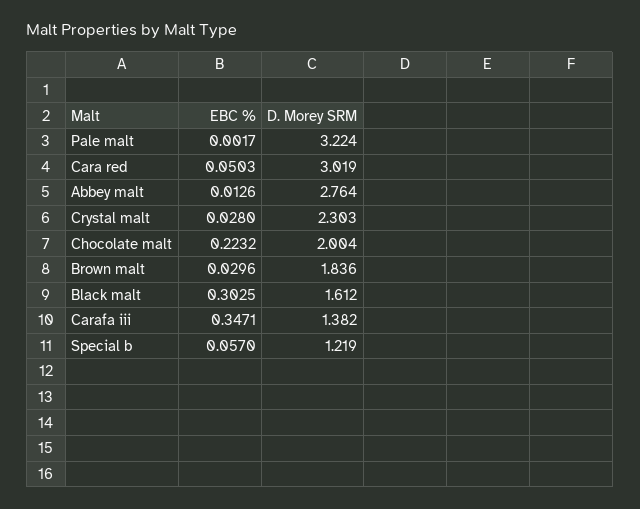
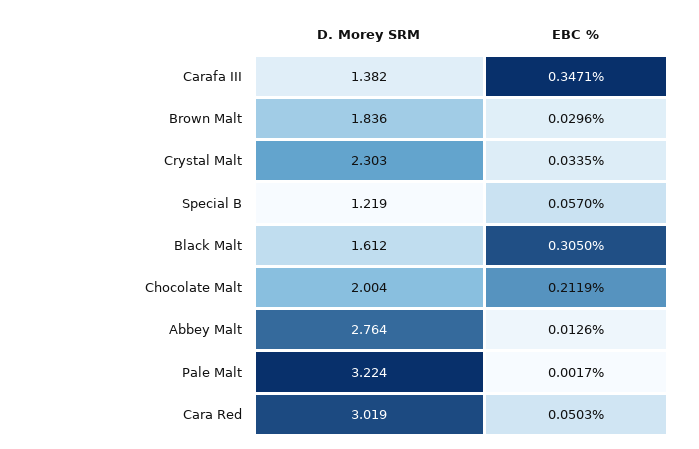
EBC %, Crystal malt: 0.028 -> 0.0335
EBC %, Chocolate malt: 0.2232 -> 0.2119
EBC %, Black malt: 0.3025 -> 0.305

